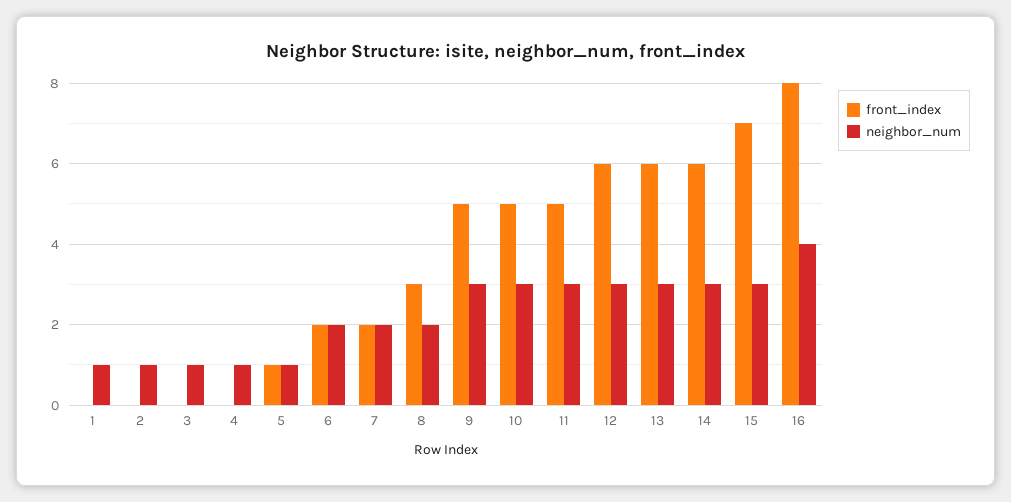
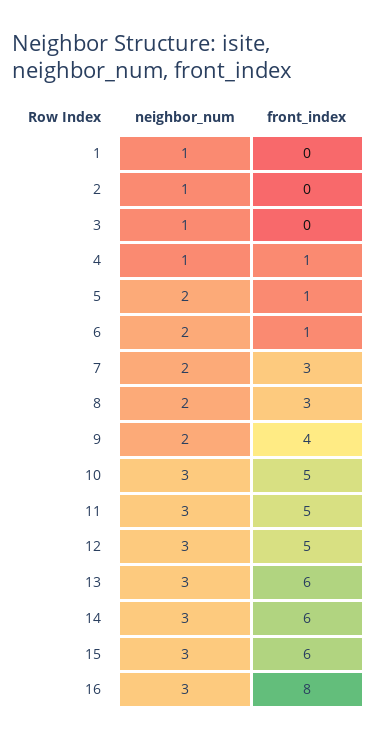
front_index, 4: 0 -> 1
neighbor_num, 5: 1 -> 2
front_index, 6: 2 -> 1
front_index, 7: 2 -> 3
front_index, 9: 5 -> 4
neighbor_num, 9: 3 -> 2
front_index, 12: 6 -> 5
front_index, 15: 7 -> 6
neighbor_num, 16: 4 -> 3

